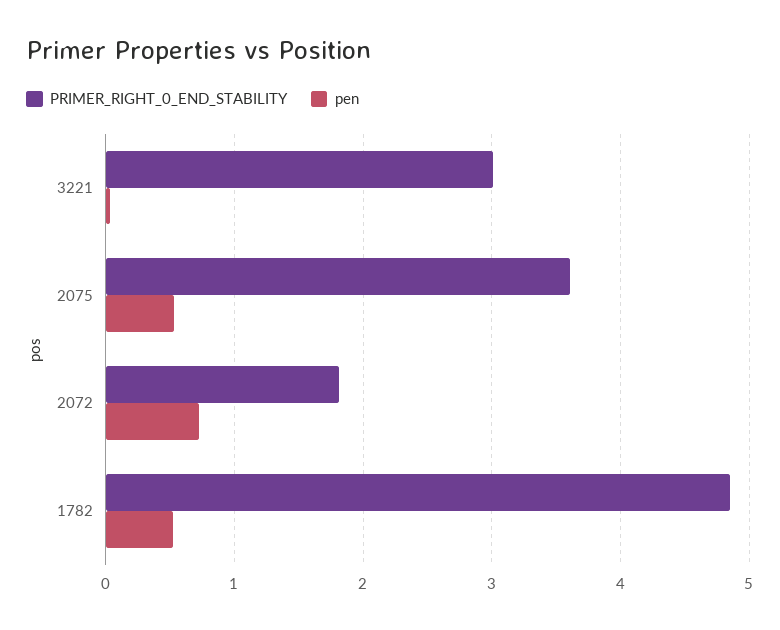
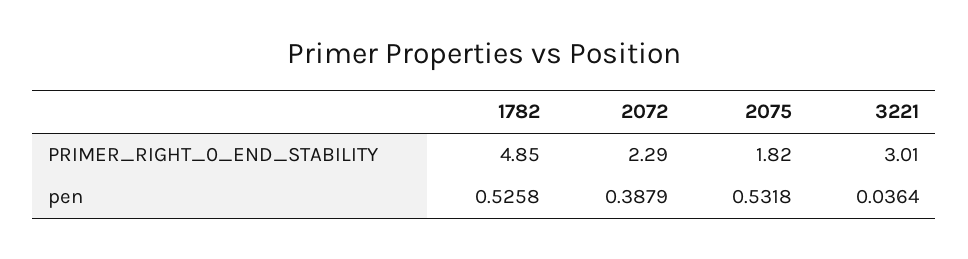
PRIMER_RIGHT_0_END_STABILITY, 2075: 3.6 -> 1.82
PRIMER_RIGHT_0_END_STABILITY, 2072: 1.8 -> 2.29
pen, 2072: 0.7 -> 0.3879

